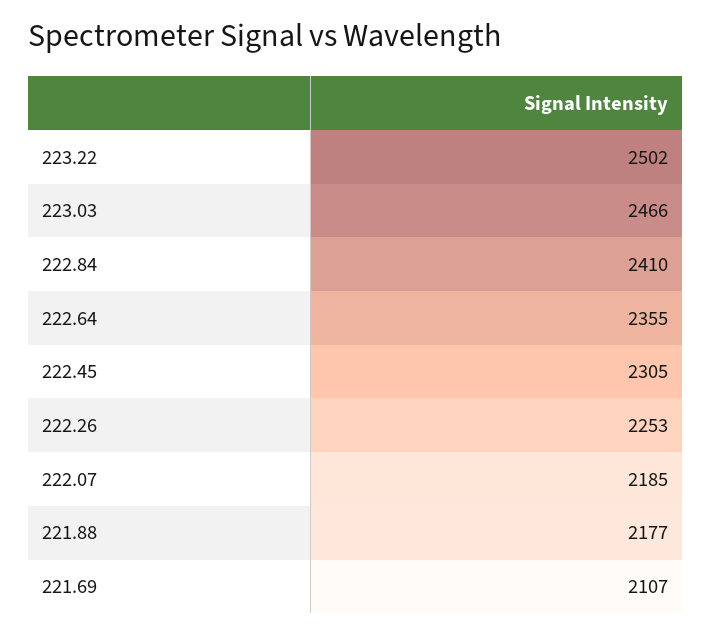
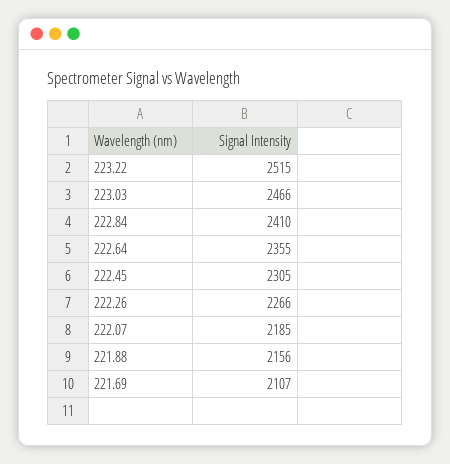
223.22: 2502 -> 2515
222.26: 2253 -> 2266
221.88: 2177 -> 2156

